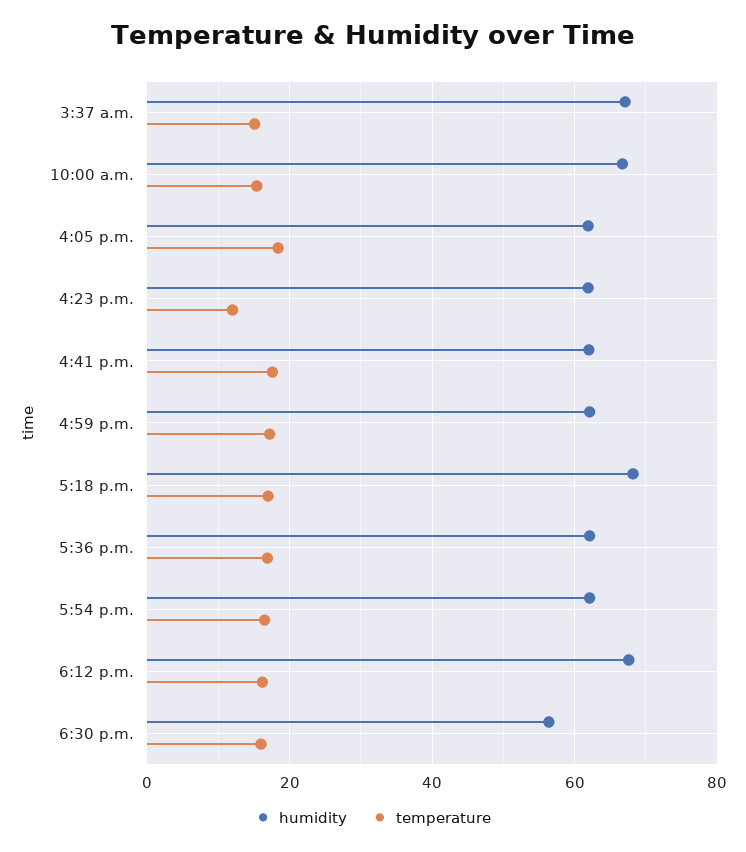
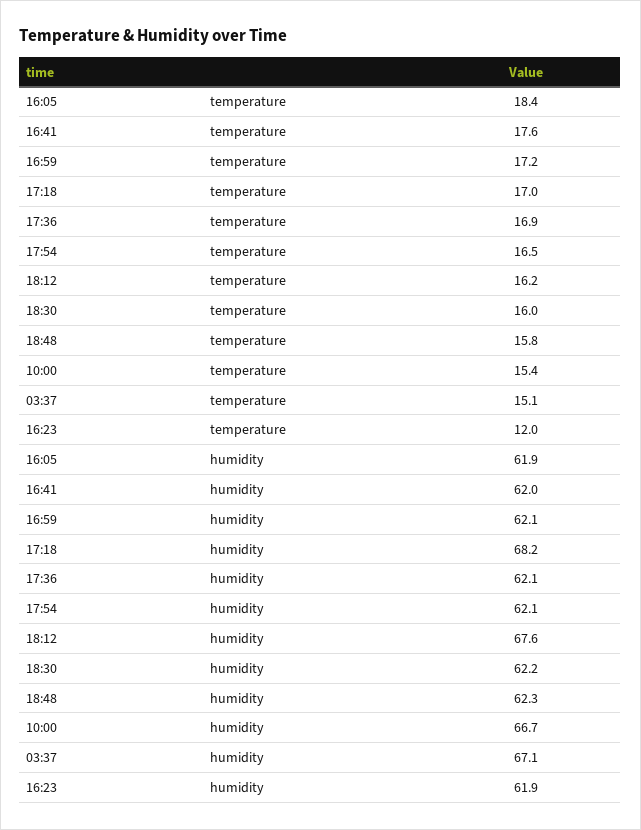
humidity, 6:30 p.m.: 56 -> 62.2
temperature, 18:48: none -> 15.8
humidity, 18:48: none -> 62.3

